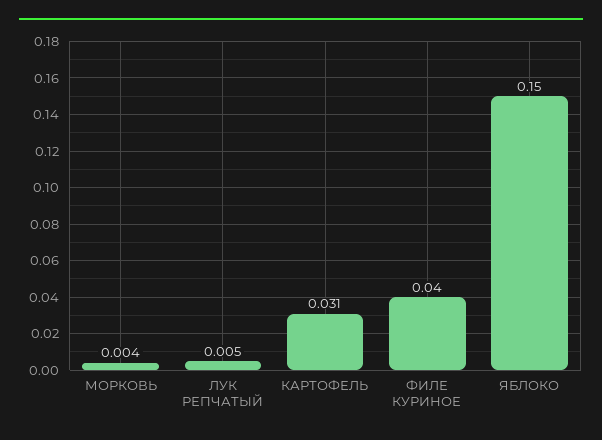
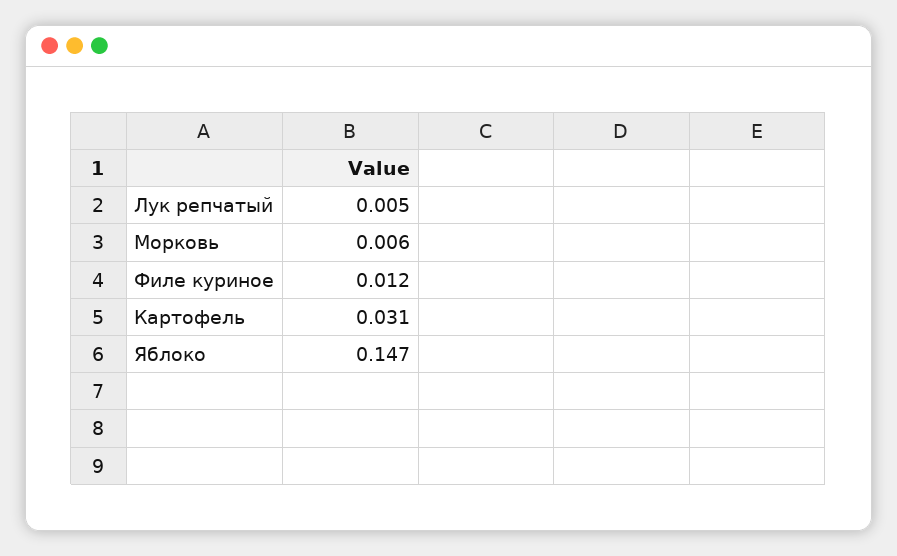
МОРКОВЬ: 0.004 -> 0.006
ФИЛЕ КУРИНОЕ: 0.04 -> 0.012
ЯБЛОКО: 0.15 -> 0.147

